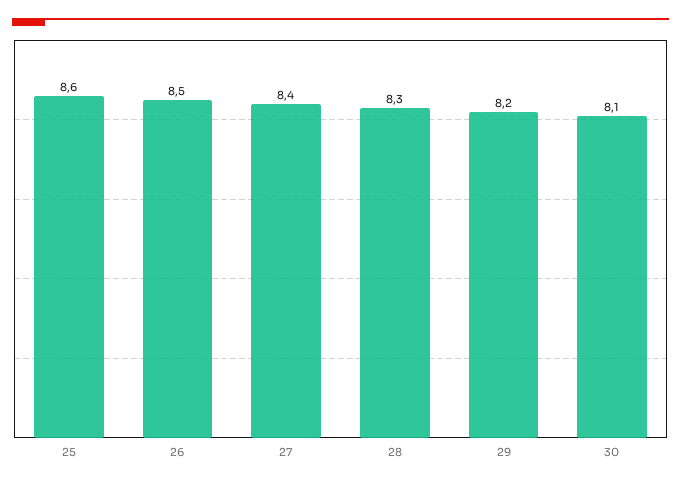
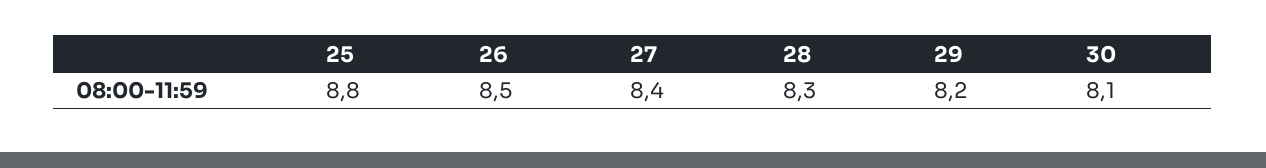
25: 8.6 -> 8.8

